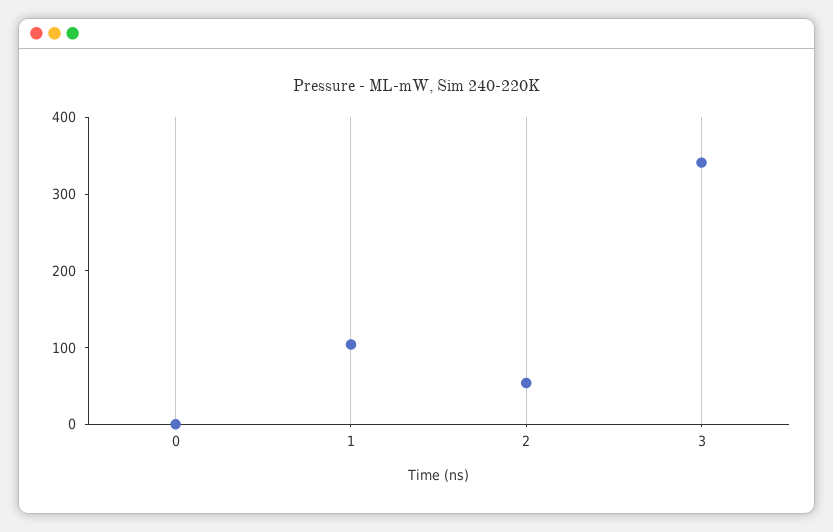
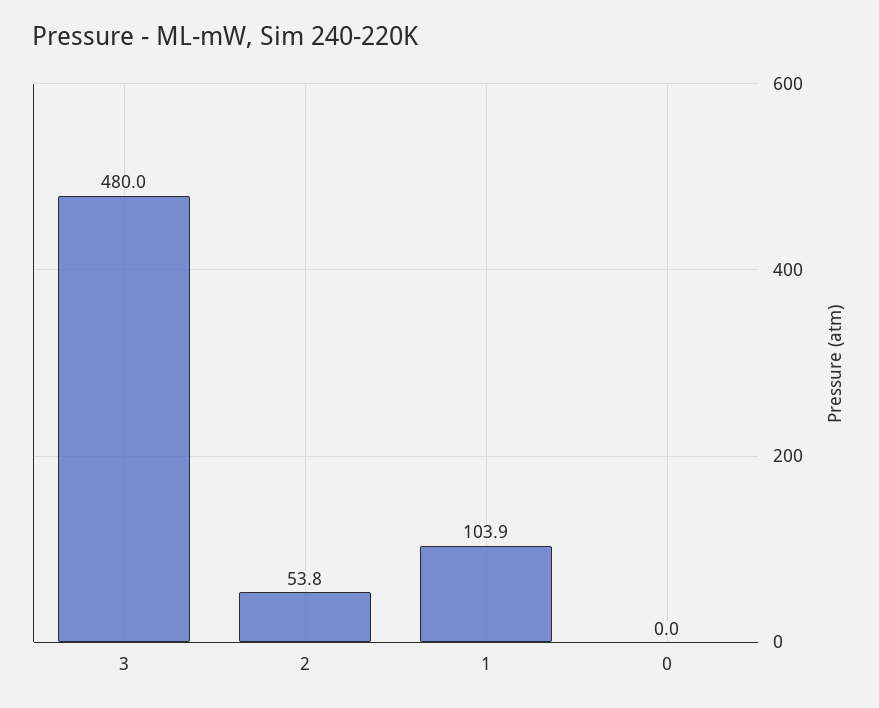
3: 340 -> 480

